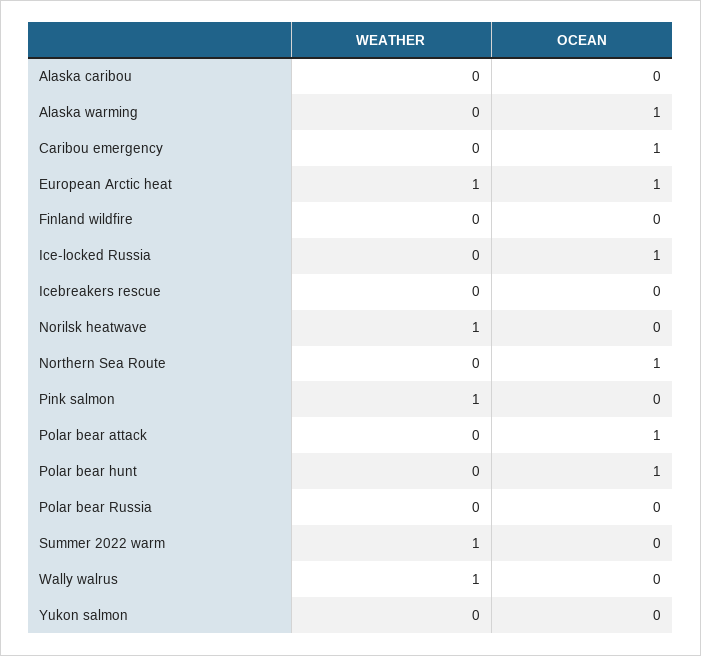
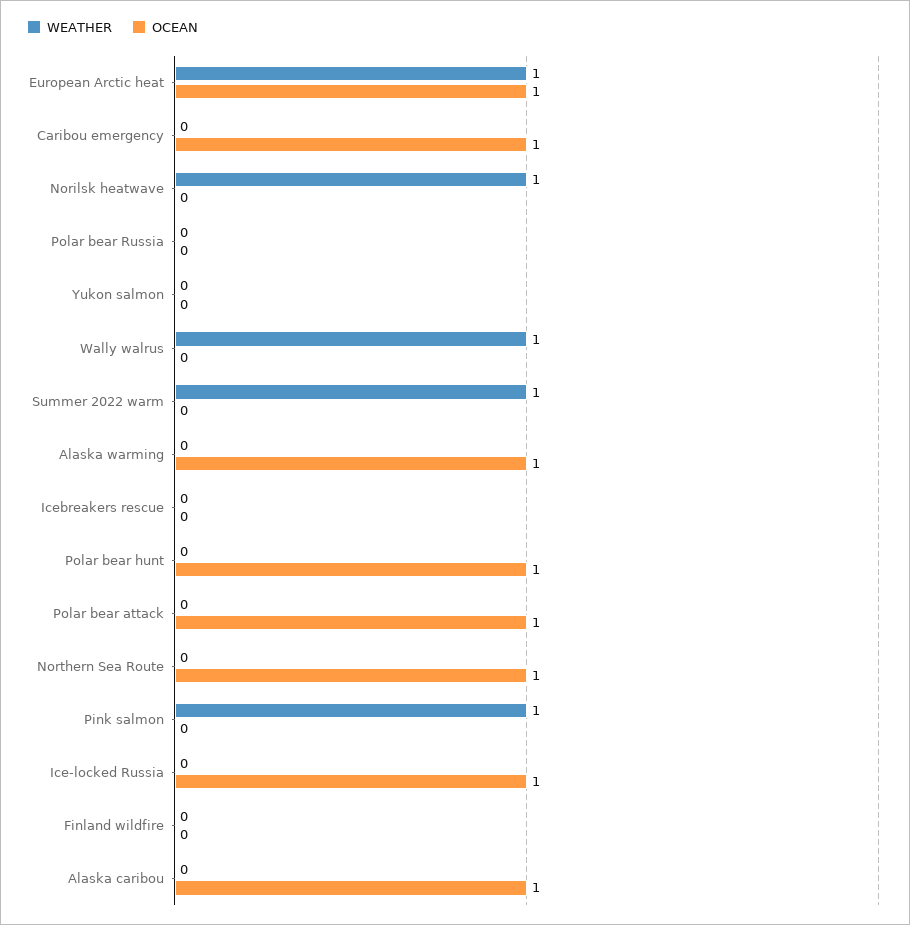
OCEAN, Alaska caribou: 0 -> 1

